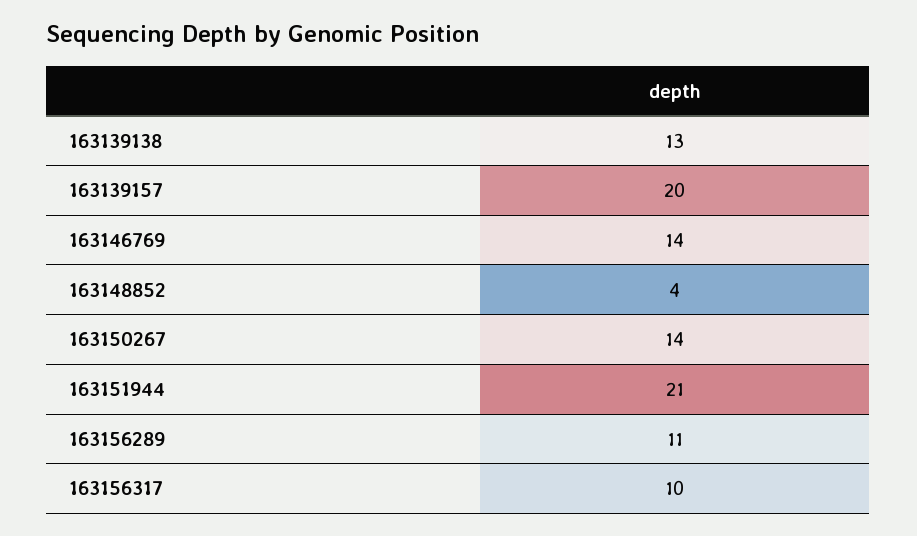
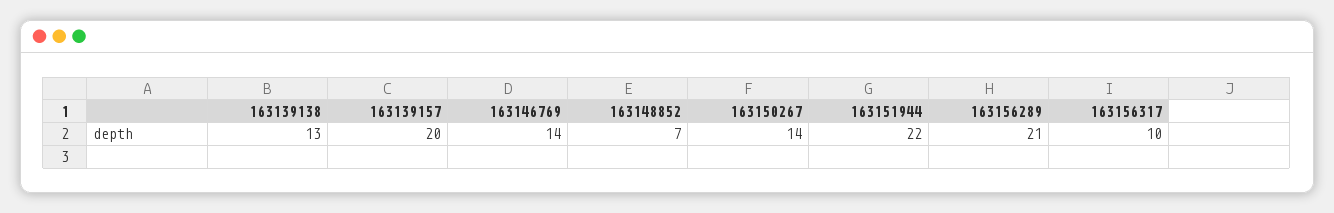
163148852: 4 -> 7
163151944: 21 -> 22
163156289: 11 -> 21

